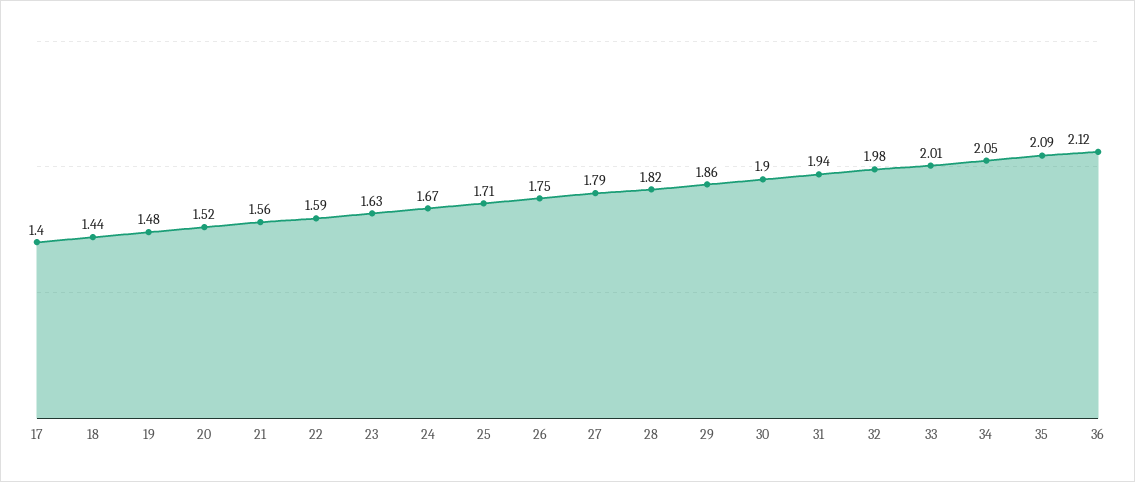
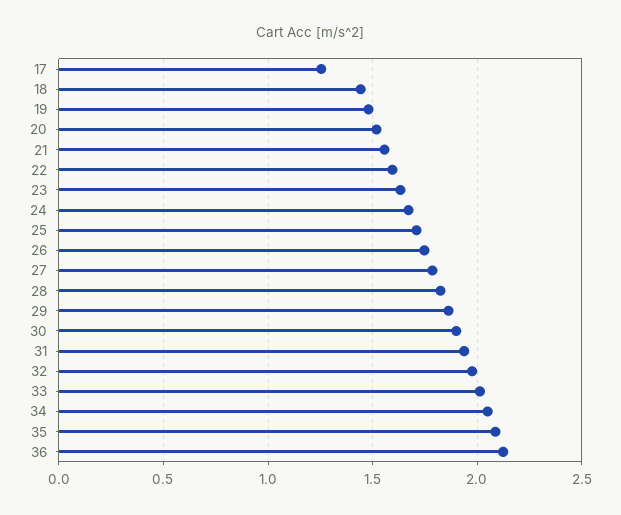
17: 1.4 -> 1.25

